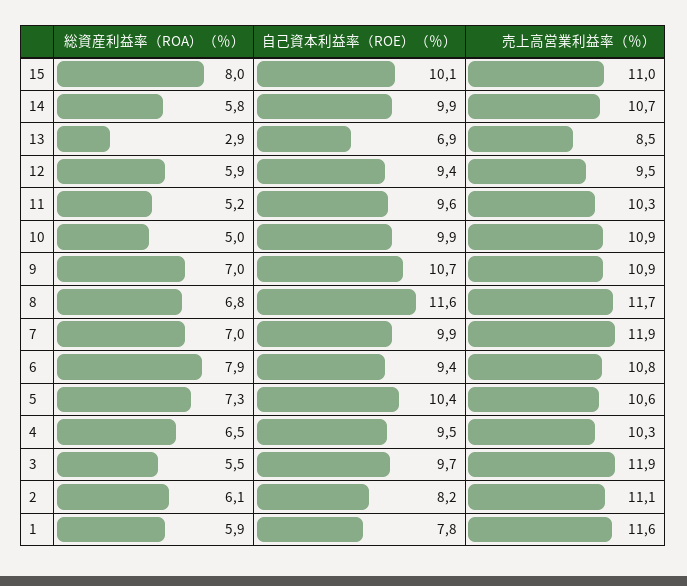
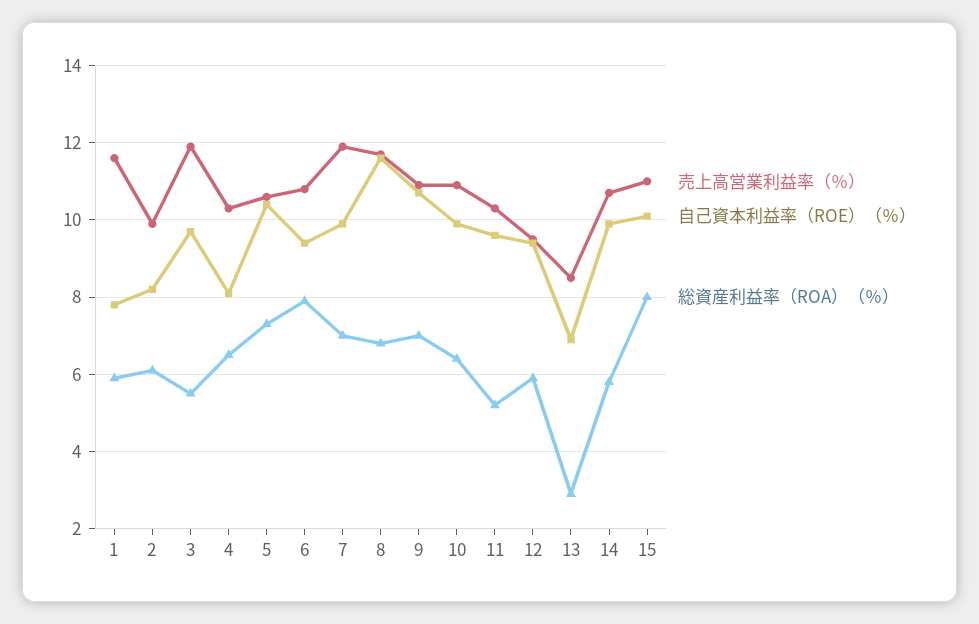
総資産利益率（ROA）（％）, 10: 5 -> 6.5
自己資本利益率（ROE）（％）, 4: 9.5 -> 8
売上高営業利益率（％）, 2: 11.1 -> 10

